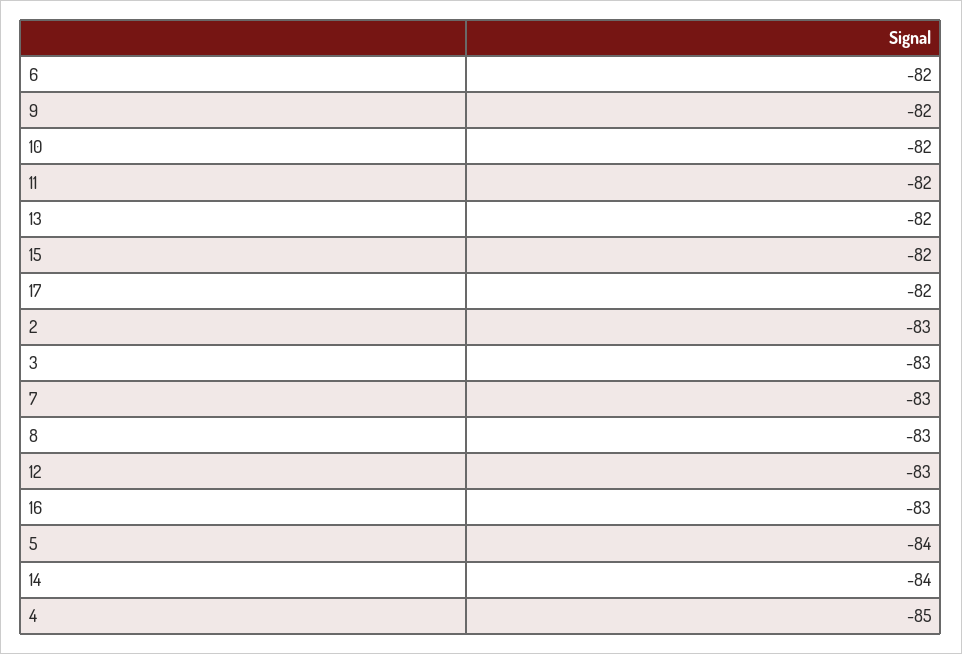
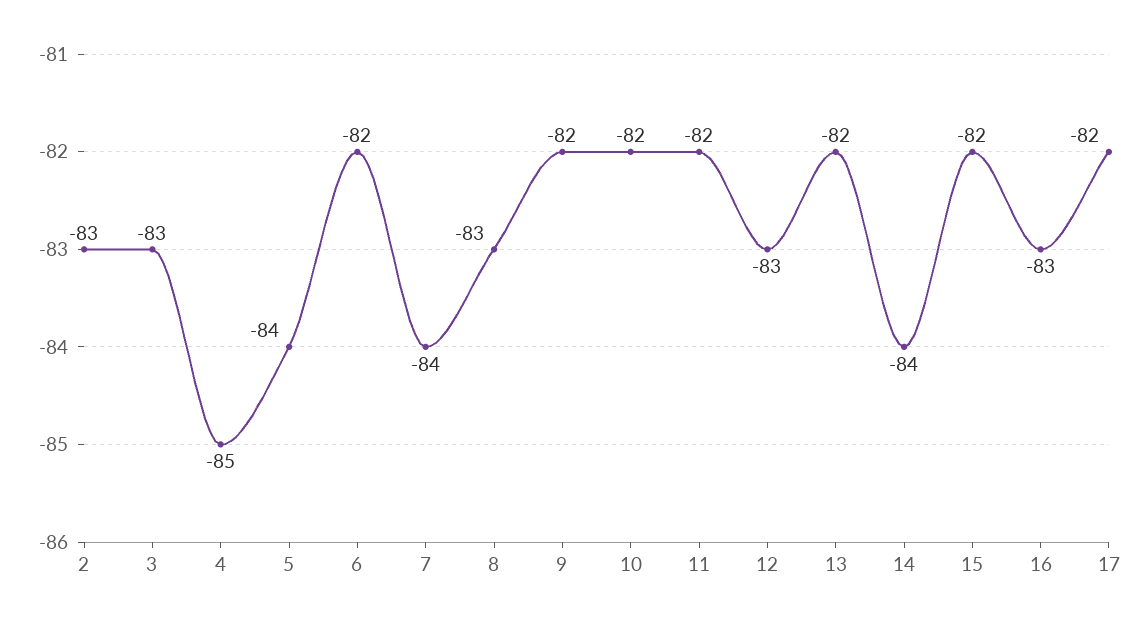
7: -83 -> -84

